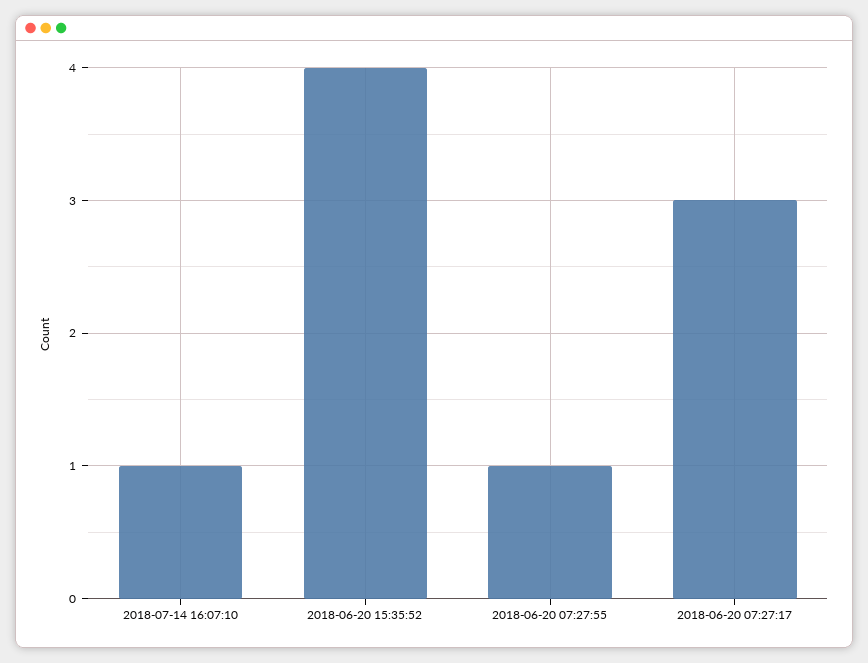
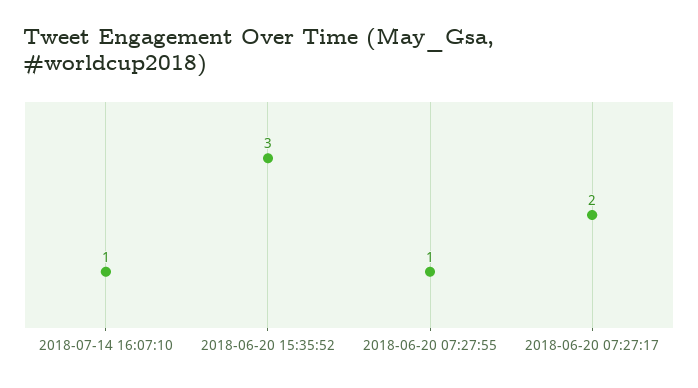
2018-06-20 15:35:52: 4 -> 3
2018-06-20 07:27:17: 3 -> 2

